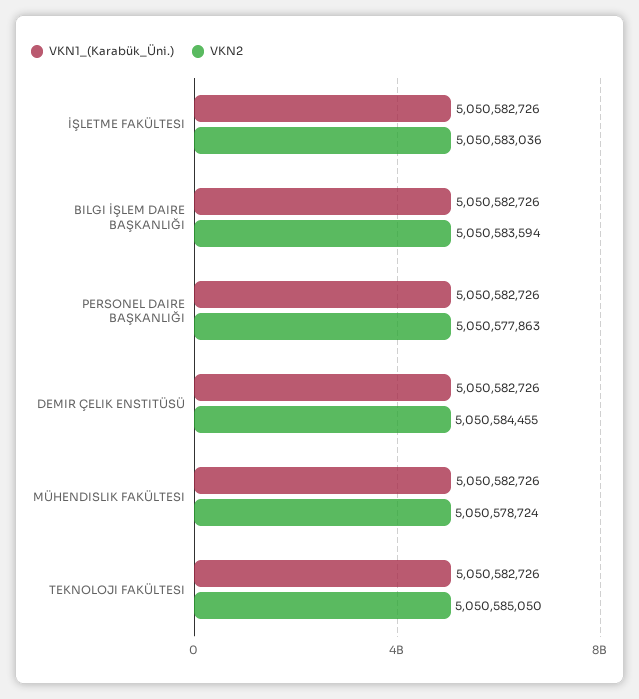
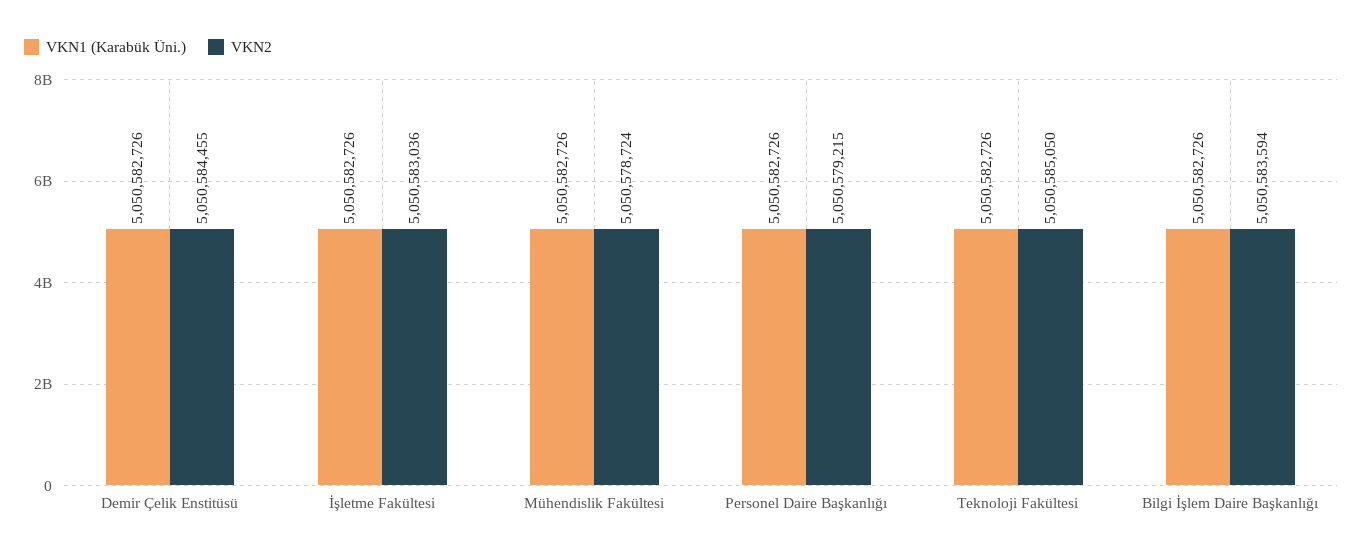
VKN2, PERSONEL DAIRE BAŞKANLIĞI: 5050577863 -> 5050579215

